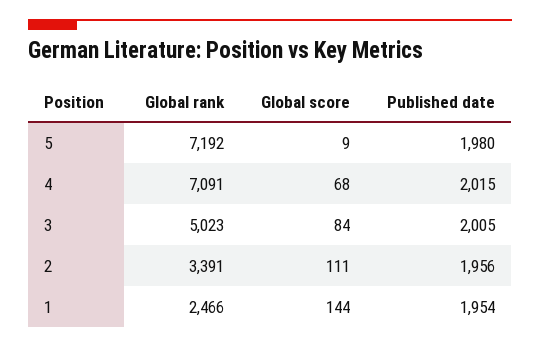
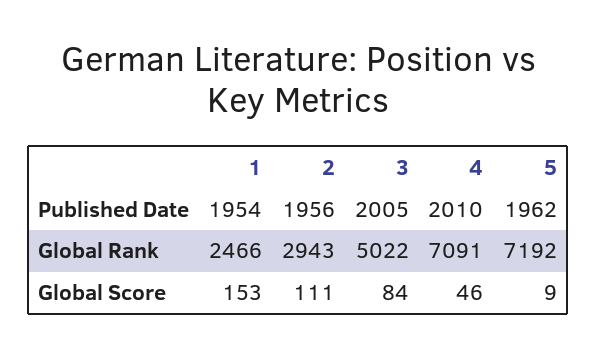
Published date, 5: 1980 -> 1962
Global score, 4: 68 -> 46
Published date, 4: 2015 -> 2010
Global rank, 3: 5023 -> 5022
Global rank, 2: 3391 -> 2943
Global score, 1: 144 -> 153

